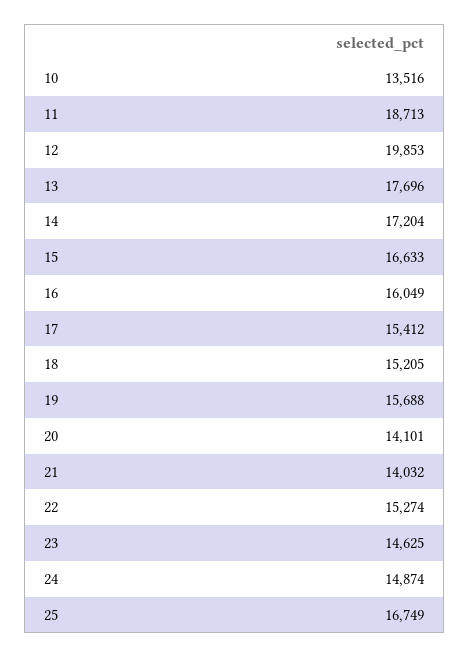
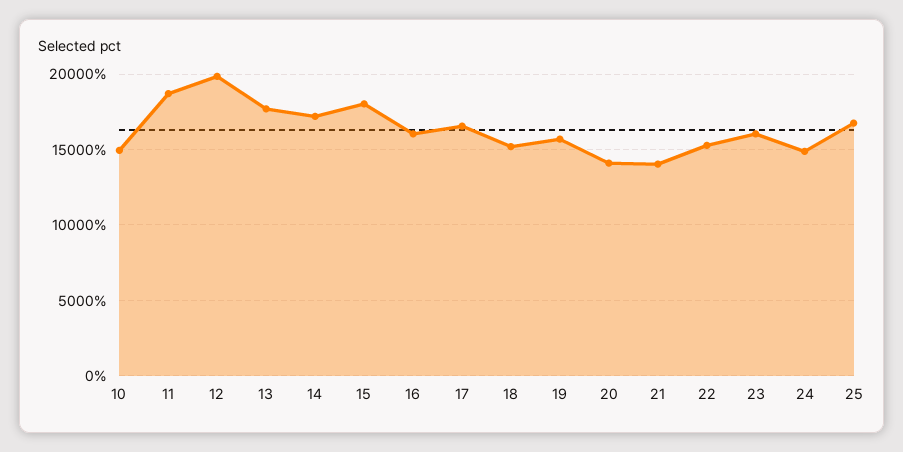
10: 13516 -> 15000
15: 16633 -> 18000
17: 15412 -> 16500
23: 14625 -> 16000

